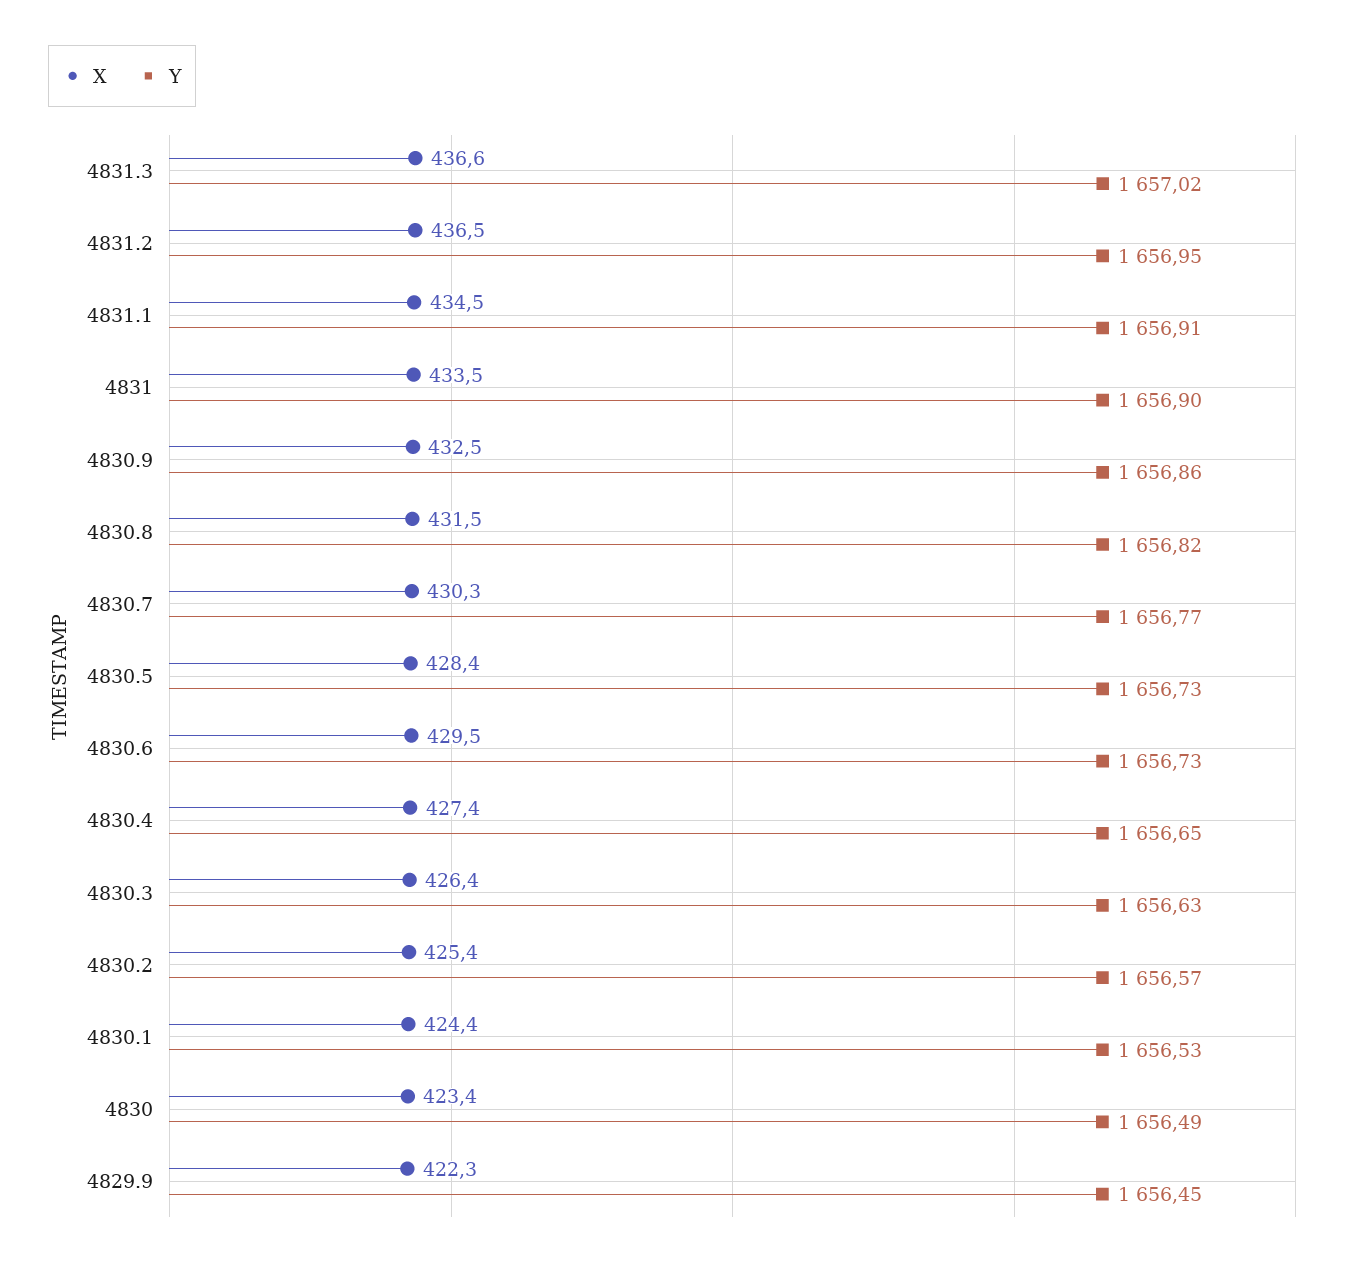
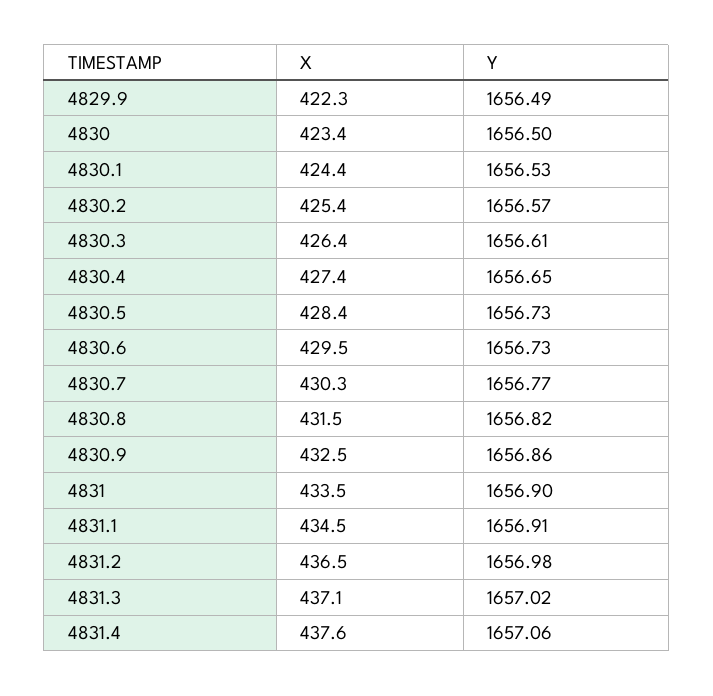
X, 4831.3: 436.6 -> 437.1
Y, 4831.2: 1656.95 -> 1656.98
Y, 4830.3: 1656.63 -> 1656.61
Y, 4830: 1656.49 -> 1656.5
Y, 4829.9: 1656.45 -> 1656.49
X, 4831.4: none -> 437.6
Y, 4831.4: none -> 1657.06

